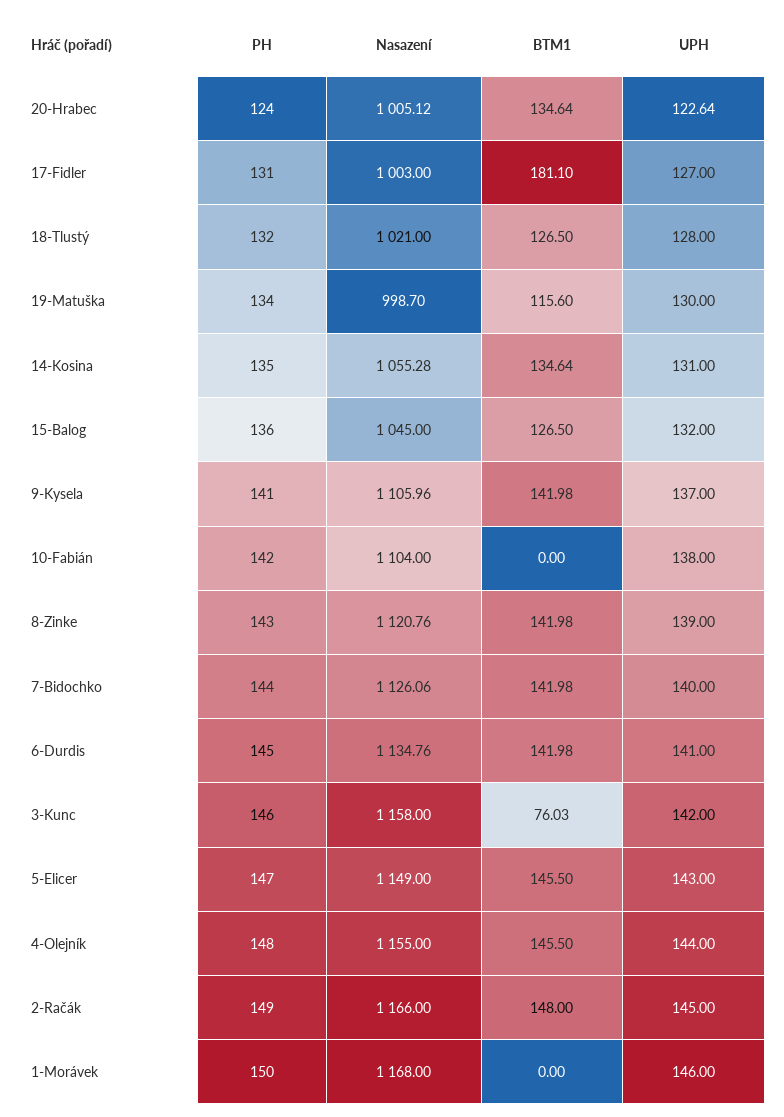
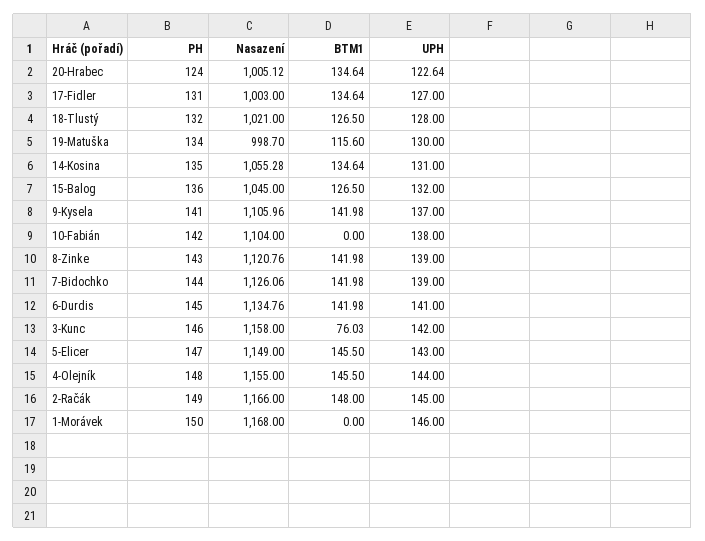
BTM1, 17-Fidler: 181.1 -> 134.64
UPH, 7-Bidochko: 140 -> 139

